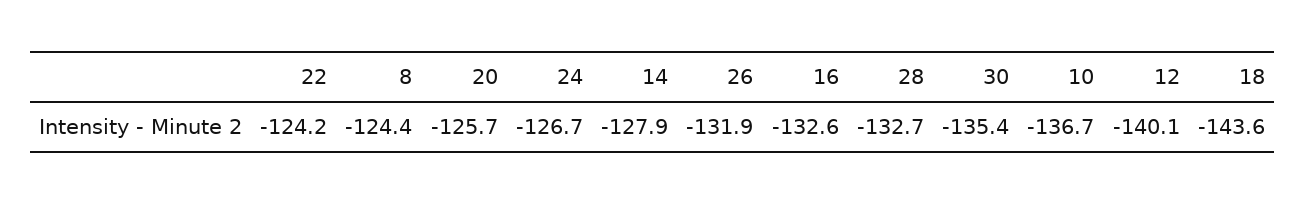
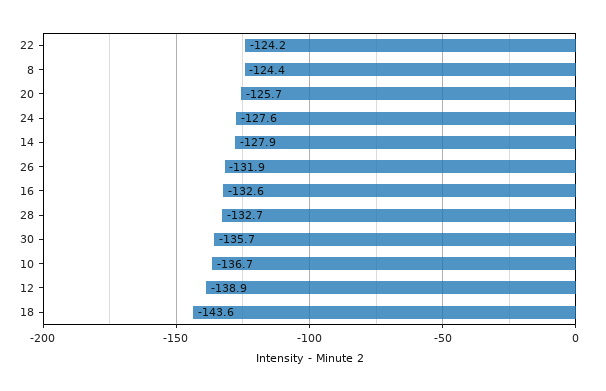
24: -126.7 -> -127.6
30: -135.4 -> -135.7
12: -140.1 -> -138.9

